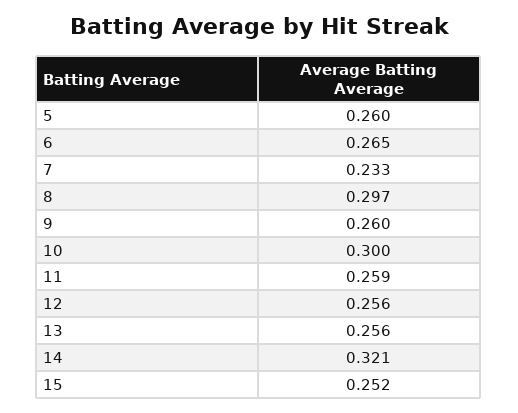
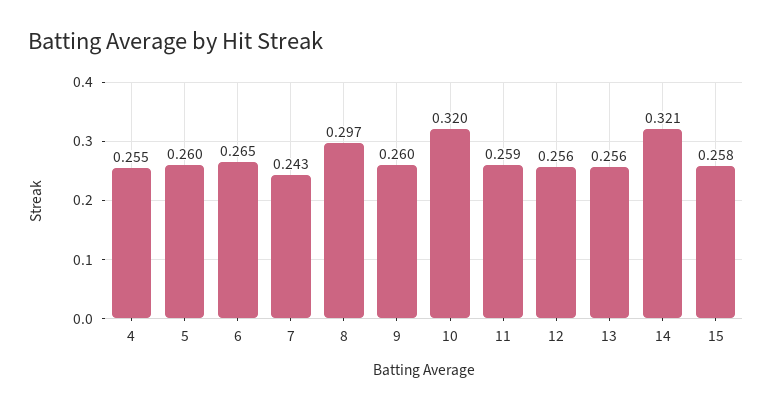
7: 0.233 -> 0.243
10: 0.3 -> 0.32
15: 0.252 -> 0.258
4: none -> 0.255

